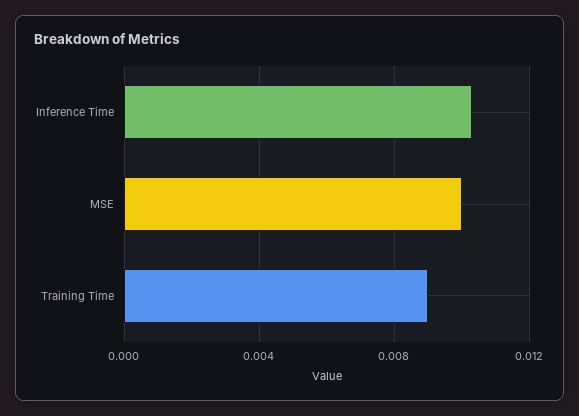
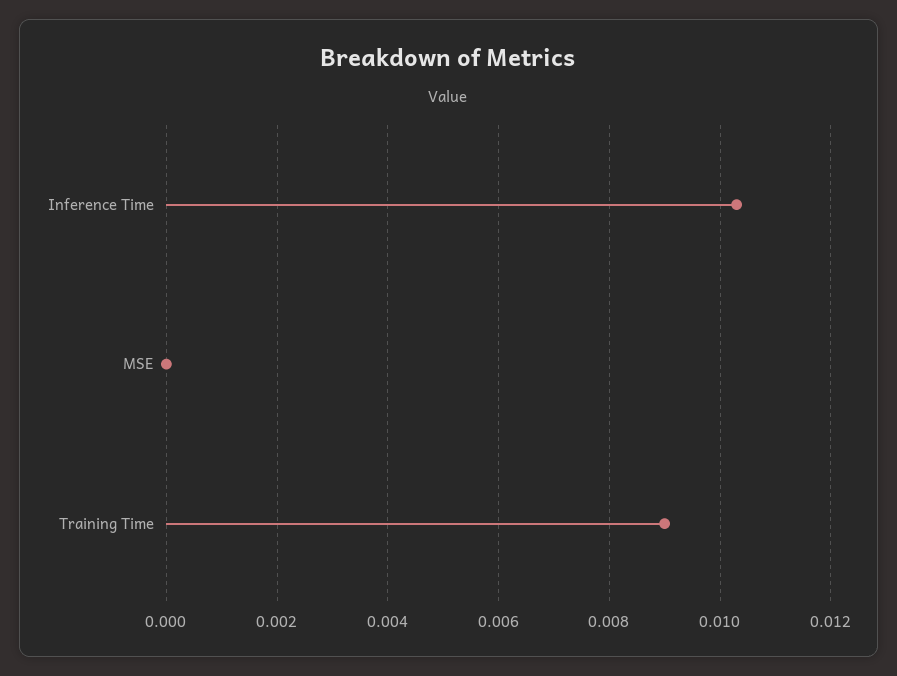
MSE: 0.01 -> 0

